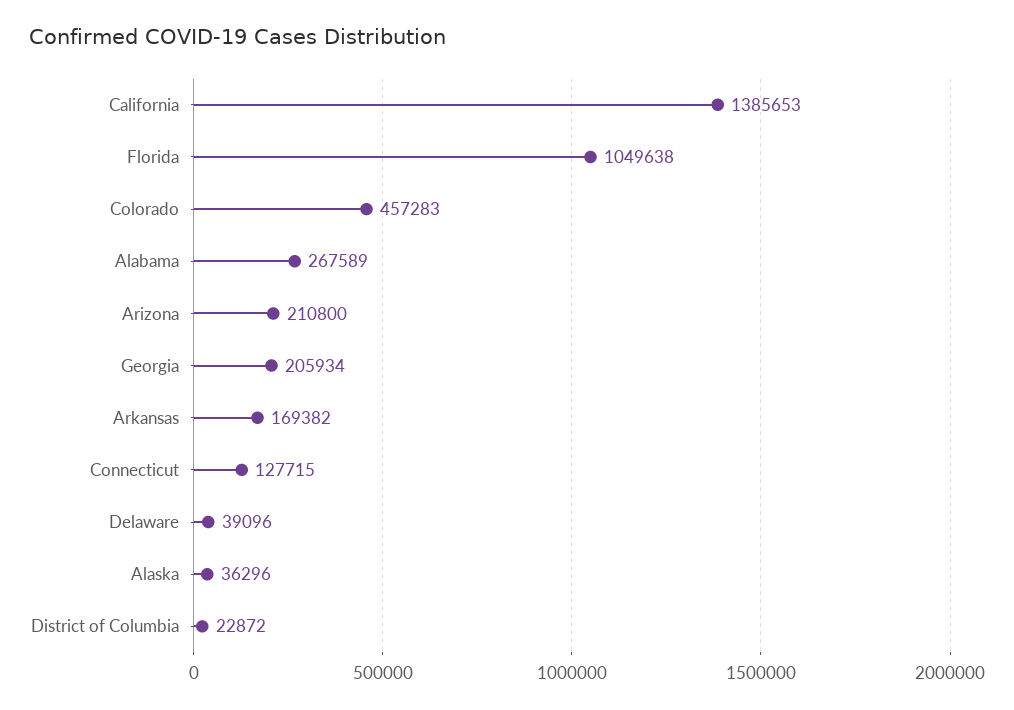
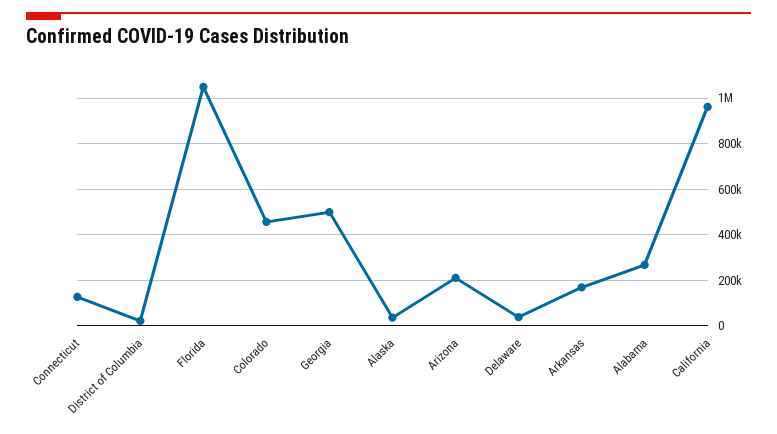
California: 1385653 -> 950000
Georgia: 205934 -> 500000

